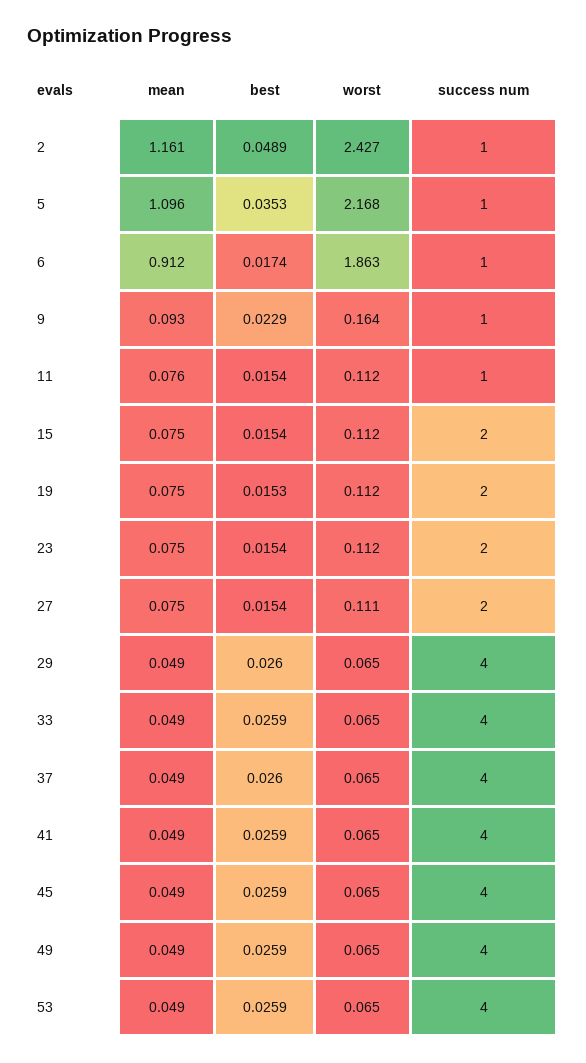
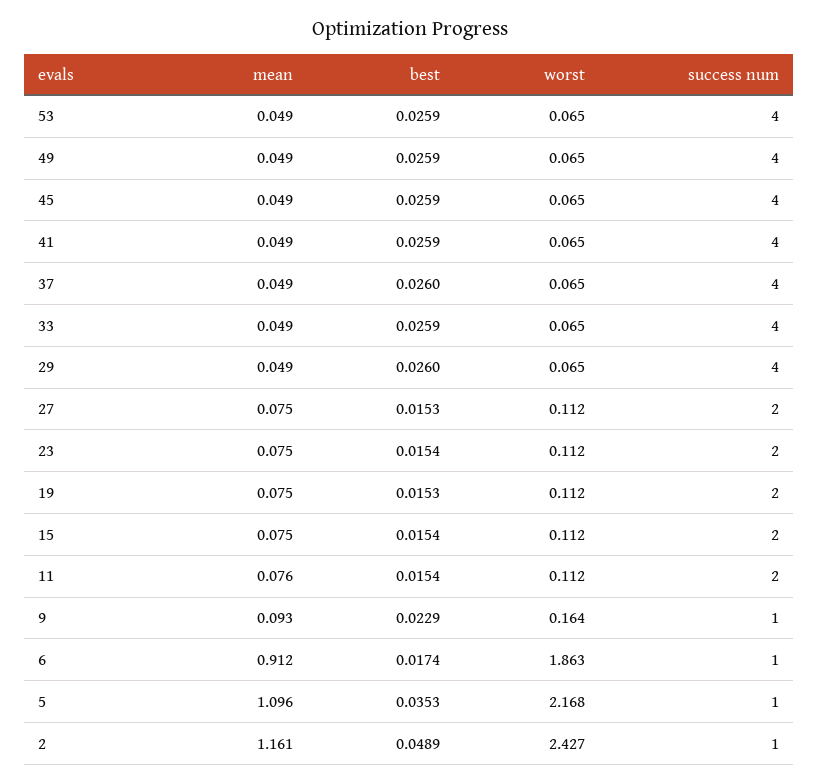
success num, 11: 1 -> 2
best, 27: 0.0154 -> 0.0153
worst, 27: 0.111 -> 0.112

